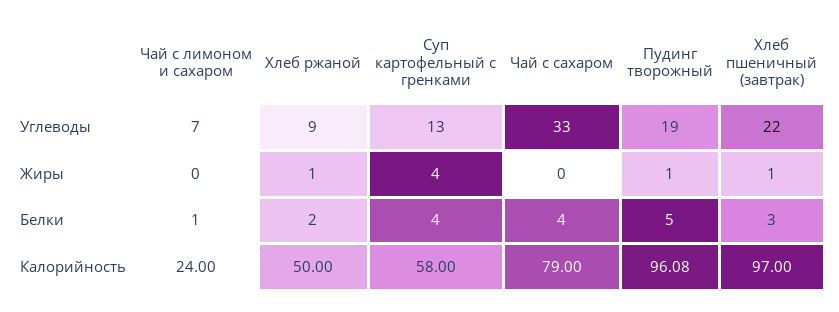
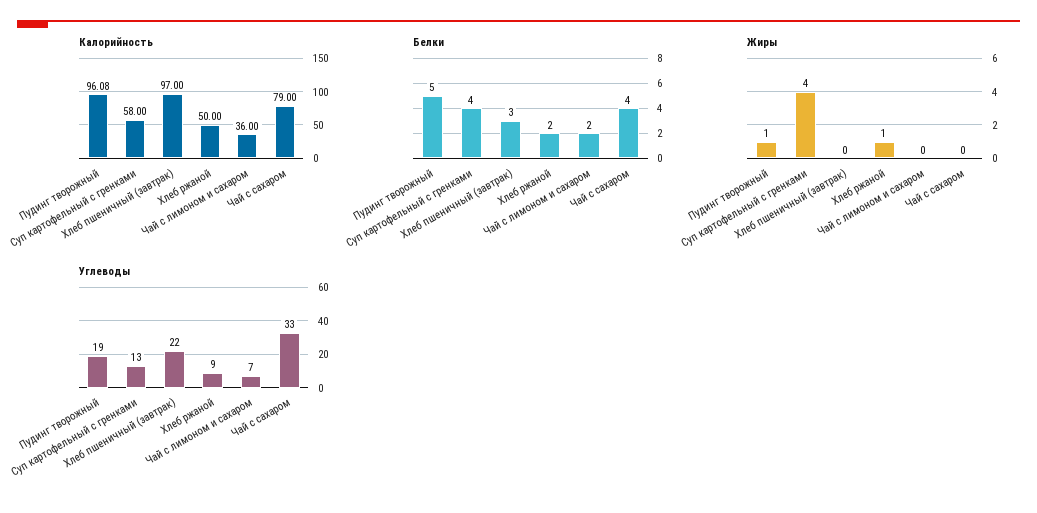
Жиры, Хлеб пшеничный (завтрак): 1 -> 0
Белки, Чай с лимоном и сахаром: 1 -> 2
Калорийность, Чай с лимоном и сахаром: 24 -> 36

